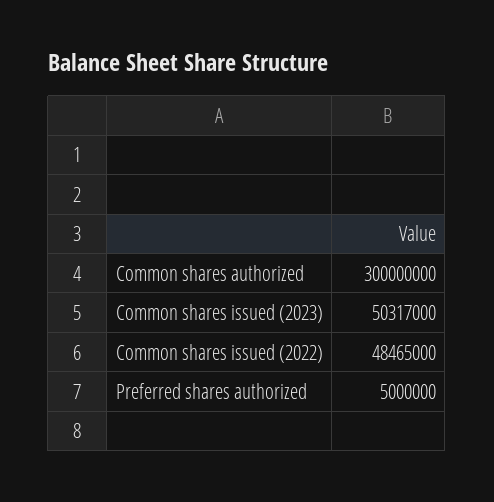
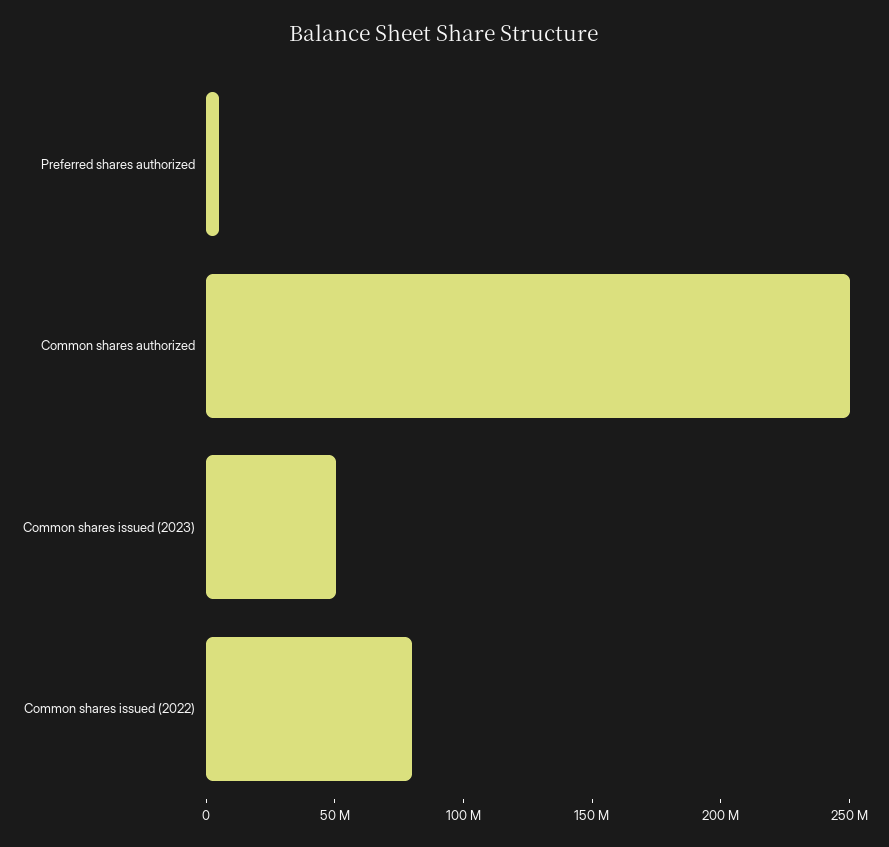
Common shares authorized: 300000000 -> 250000000
Common shares issued (2022): 48465000 -> 80000000

